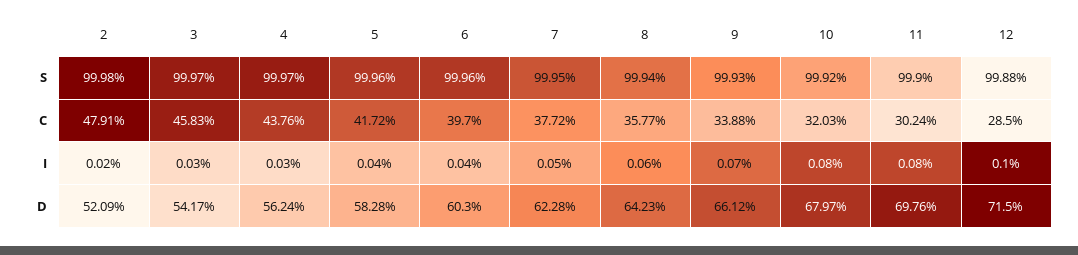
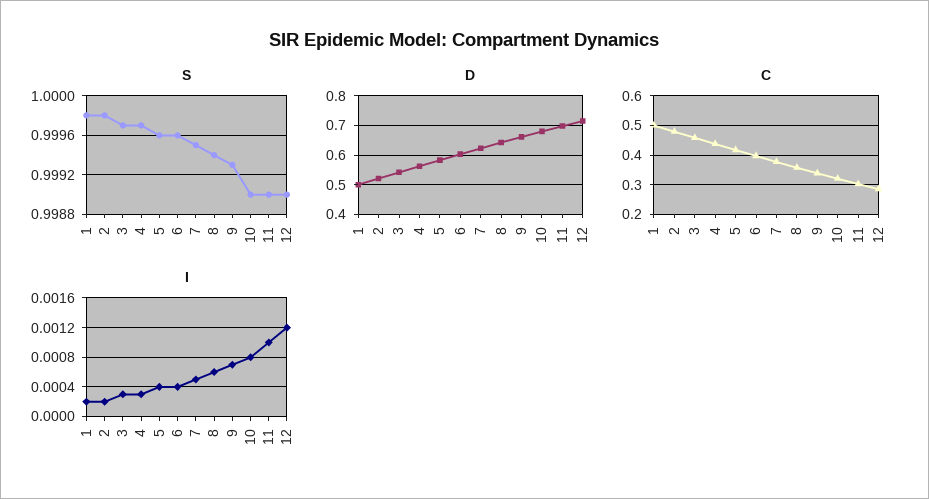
S, 10: 0.9992 -> 0.999
S, 12: 0.9988 -> 0.999
I, 11: 0.0008 -> 0.001
I, 12: 0.001 -> 0.0012
S, 1: none -> 0.9998
D, 1: none -> 0.5
C, 1: none -> 0.5
I, 1: none -> 0.0002

